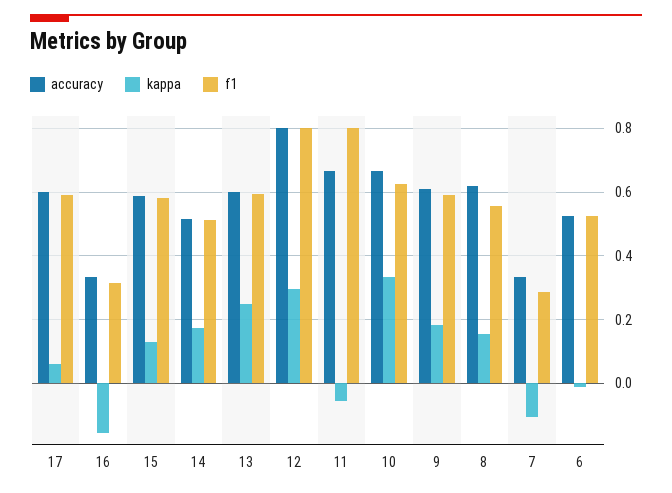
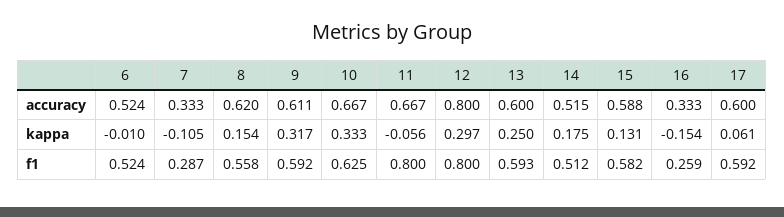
f1, 16: 0.32 -> 0.259
kappa, 9: 0.18 -> 0.317

